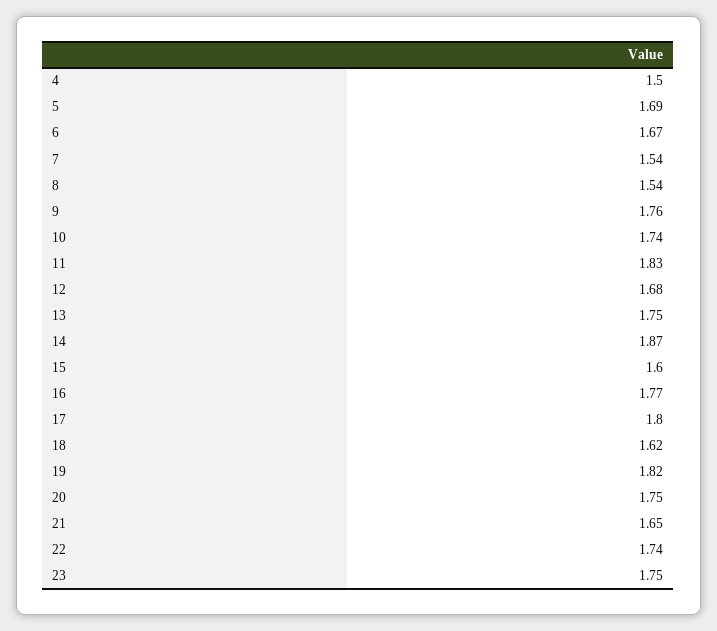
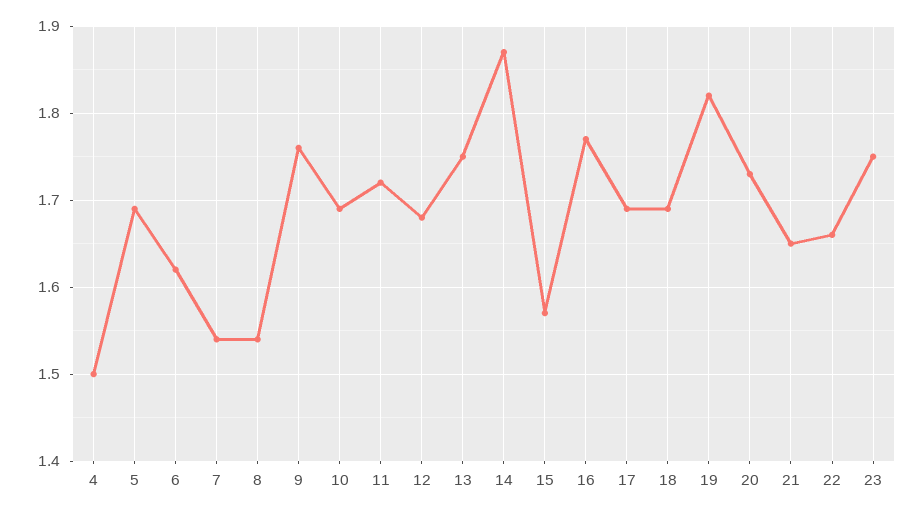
6: 1.67 -> 1.62
10: 1.74 -> 1.69
11: 1.83 -> 1.72
15: 1.6 -> 1.57
17: 1.8 -> 1.69
18: 1.62 -> 1.69
20: 1.75 -> 1.73
22: 1.74 -> 1.66

